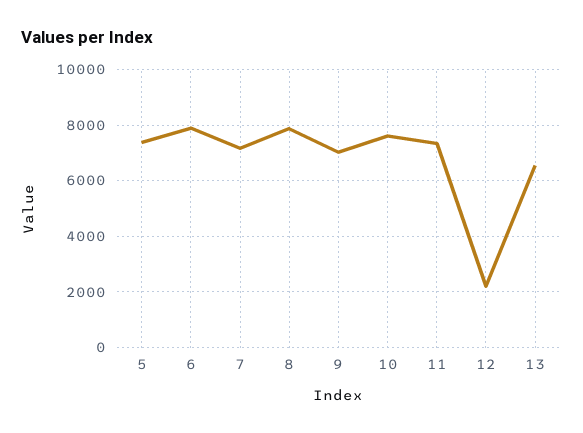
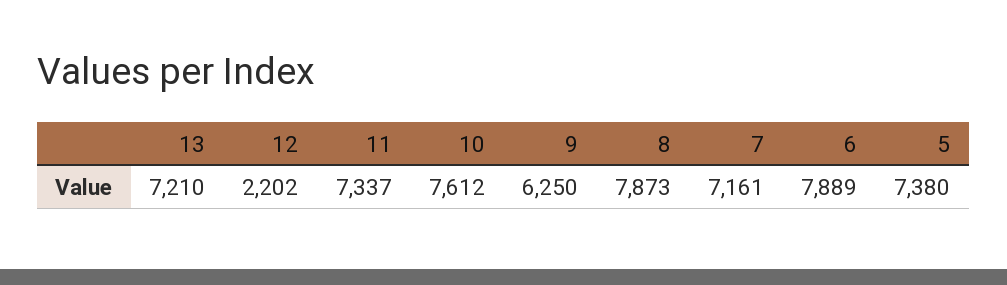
9: 7000 -> 6250
13: 6500 -> 7210

